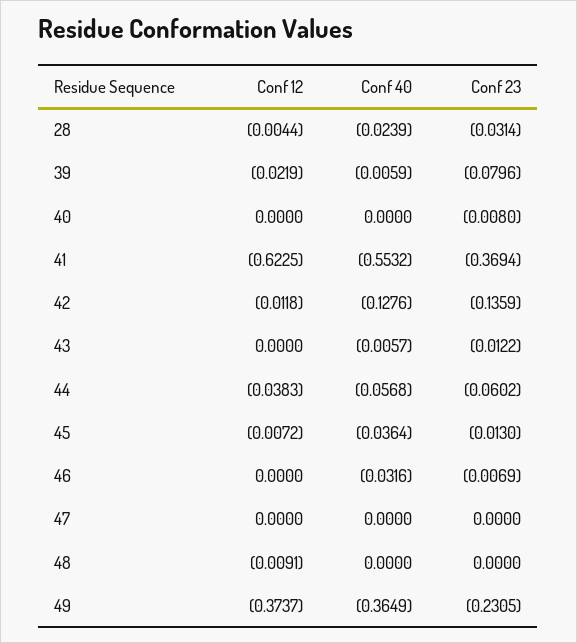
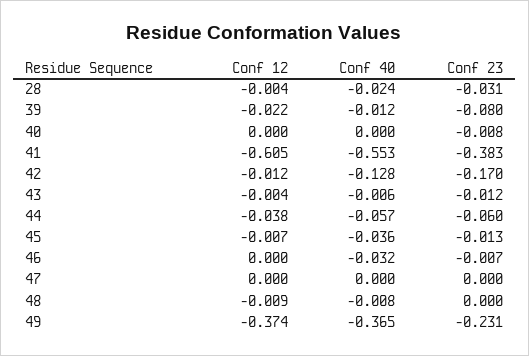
Conf 40, 39: -0.0059 -> -0.012
Conf 12, 41: -0.6225 -> -0.605
Conf 23, 41: -0.3694 -> -0.383
Conf 23, 42: -0.1359 -> -0.17
Conf 12, 43: 0 -> -0.004
Conf 40, 48: 0 -> -0.008

